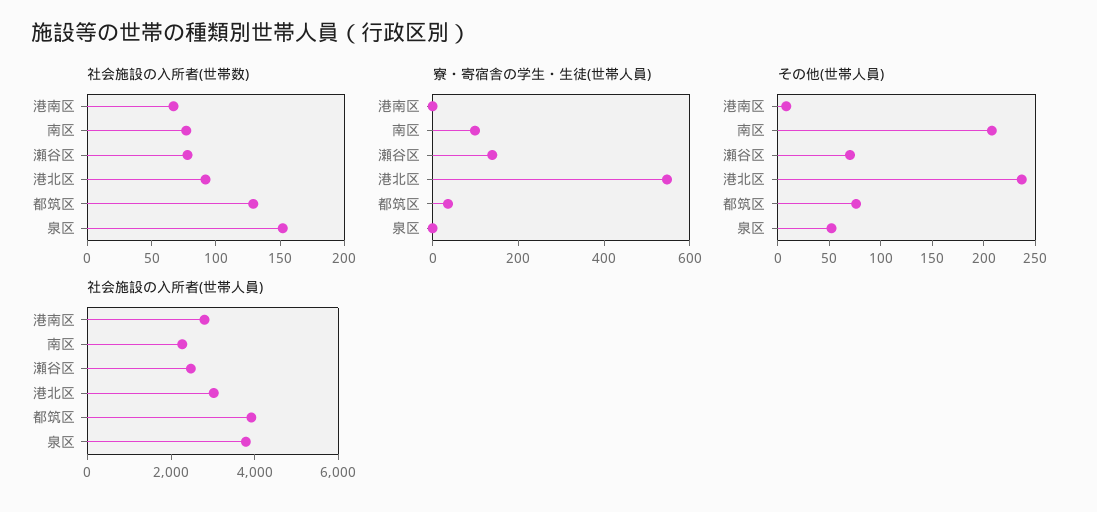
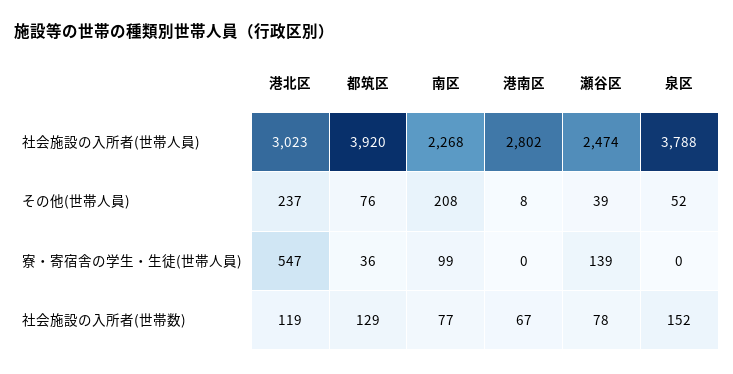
社会施設の入所者(世帯数), 港北区: 90 -> 119
その他(世帯人員), 瀬谷区: 70 -> 39

